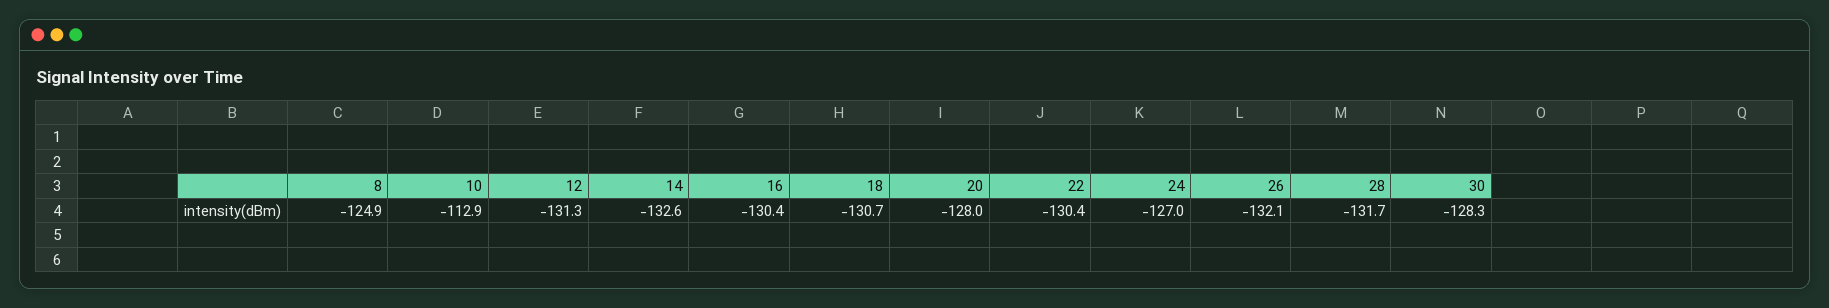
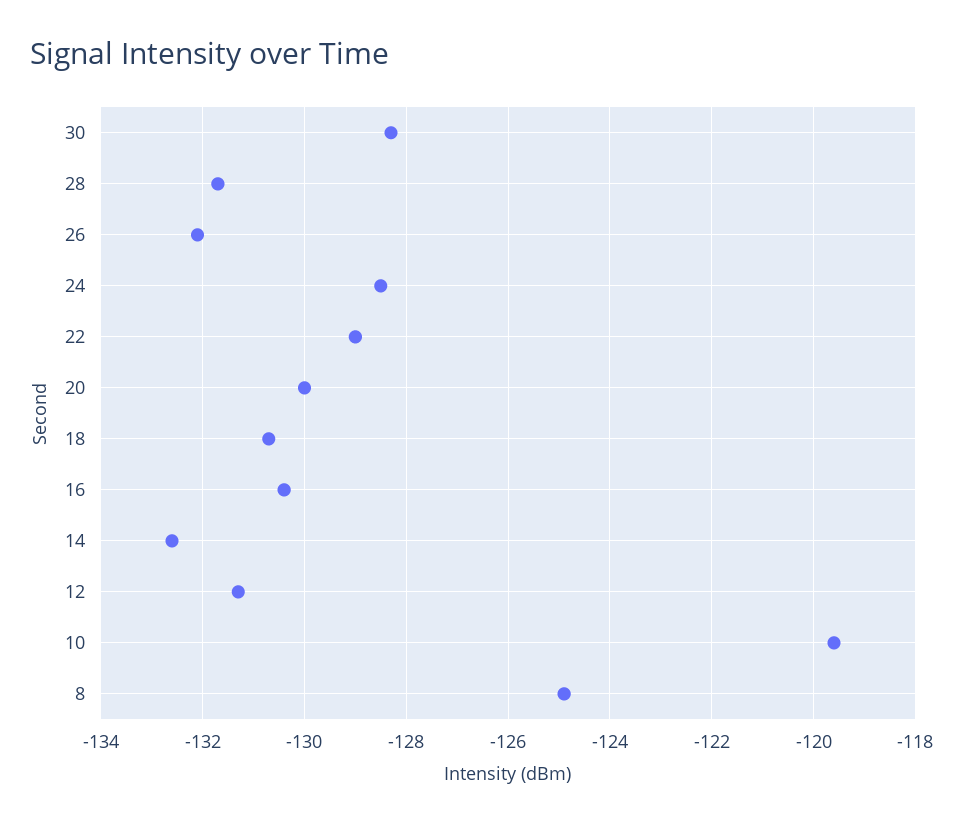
10: -112.9 -> -119.5
20: -128 -> -130
22: -130.4 -> -129
24: -127 -> -128.5

